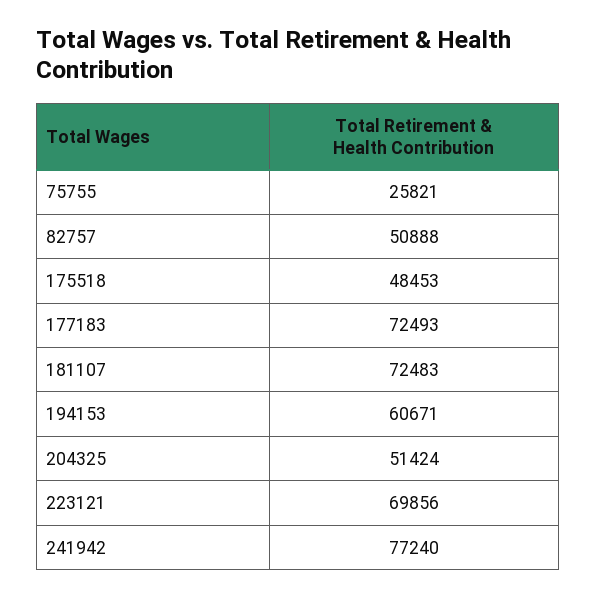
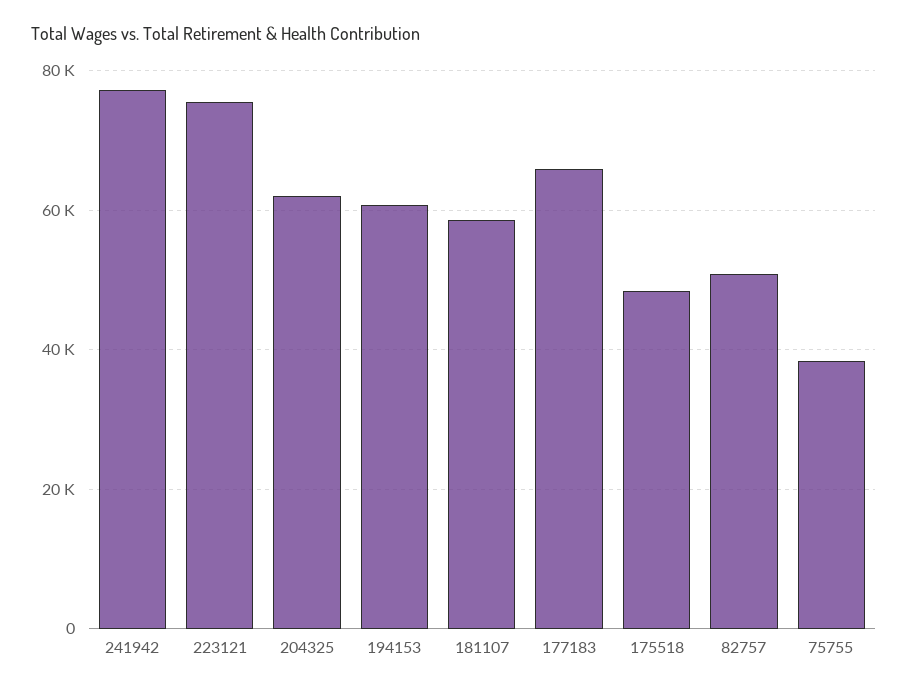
75755: 25821 -> 38000
177183: 72493 -> 66000
181107: 72483 -> 58000
204325: 51424 -> 62000
223121: 69856 -> 76000

